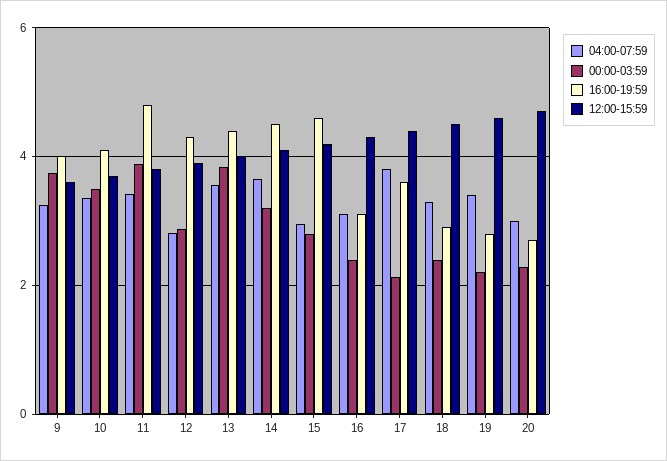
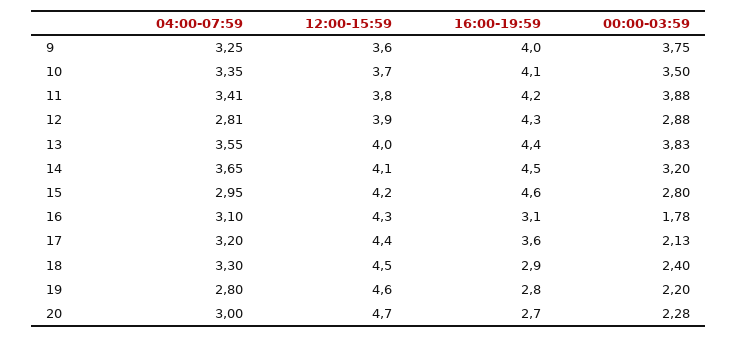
16:00-19:59, 11: 4.8 -> 4.2
00:00-03:59, 16: 2.4 -> 1.78
04:00-07:59, 17: 3.8 -> 3.2
04:00-07:59, 19: 3.4 -> 2.8

